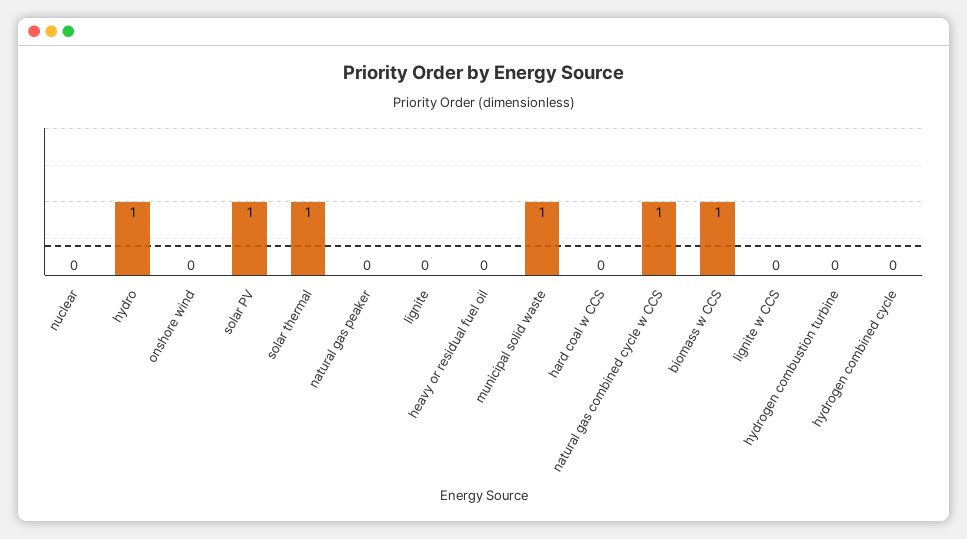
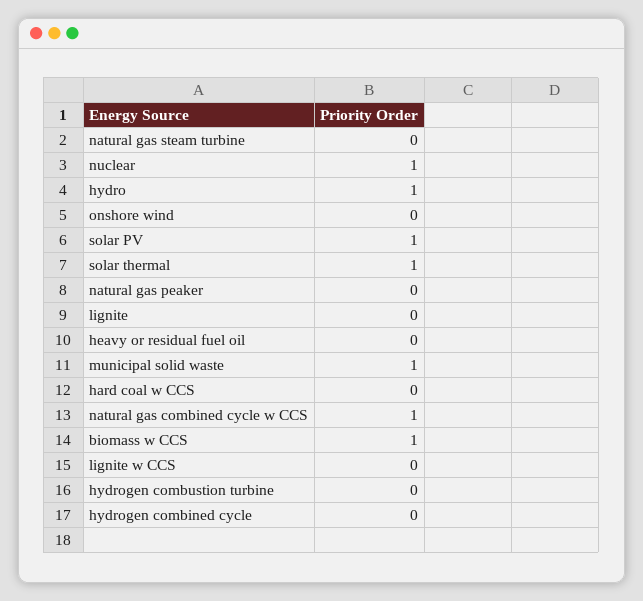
nuclear: 0 -> 1
natural gas steam turbine: none -> 0

